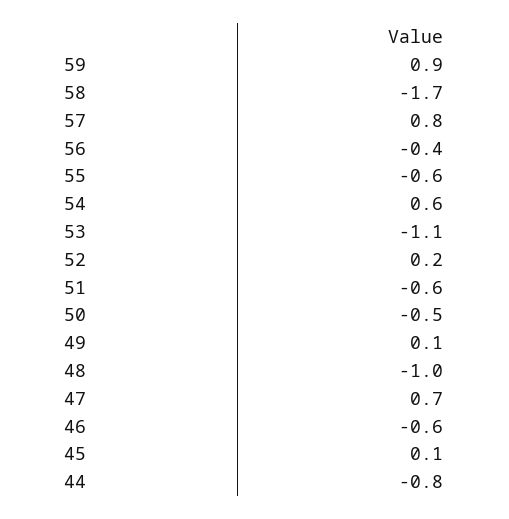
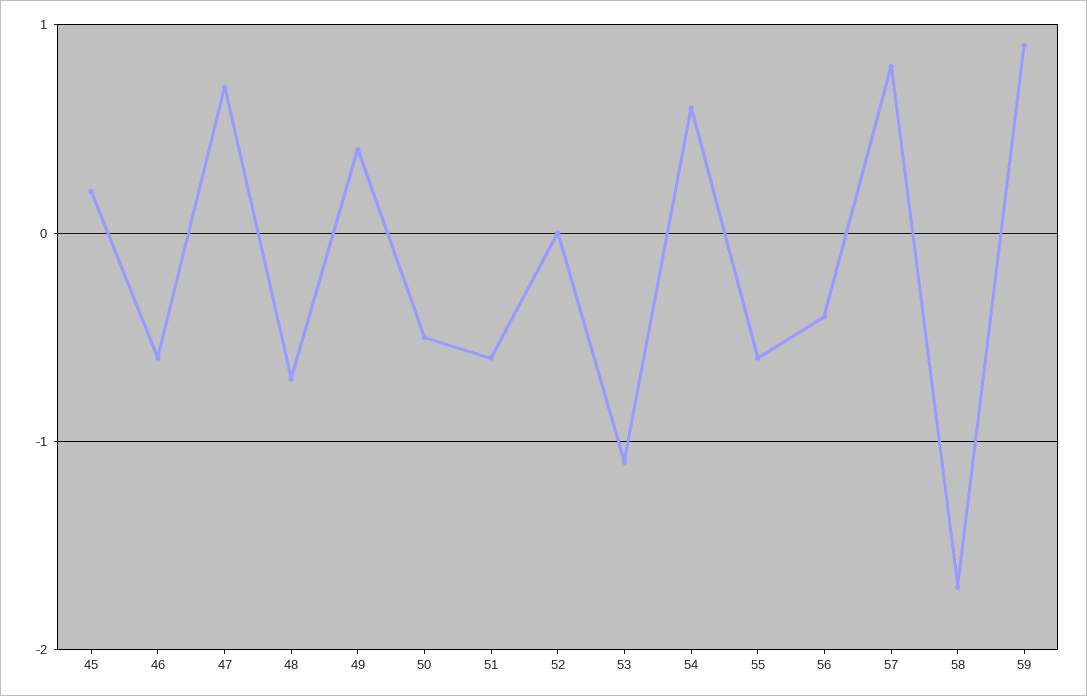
52: 0.2 -> 0
49: 0.1 -> 0.4
48: -1 -> -0.7
45: 0.1 -> 0.2
44: -0.8 -> none

